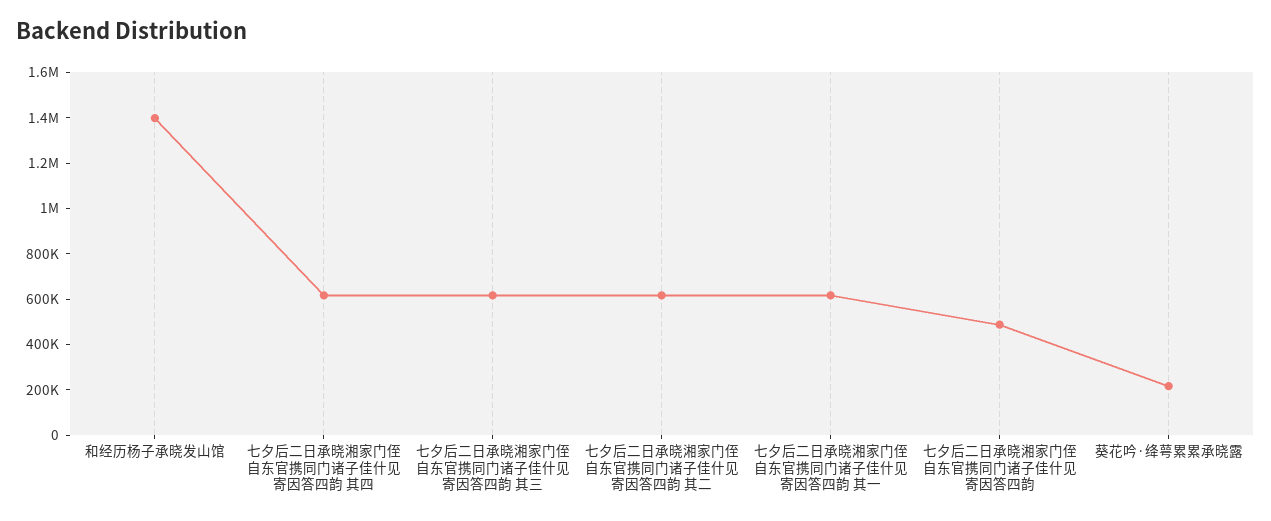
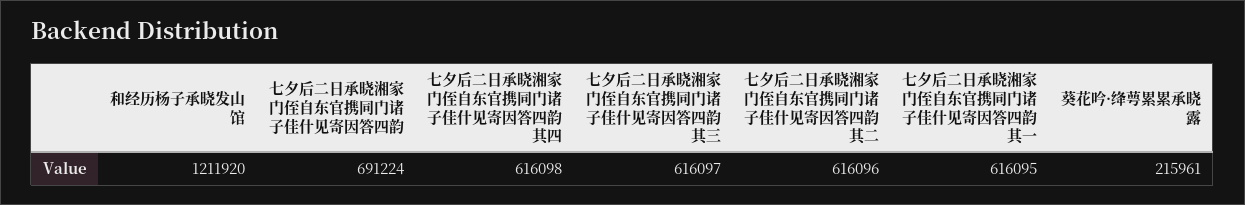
和经历杨子承晓发山馆: 1400000 -> 1211920
七夕后二日承晓湘家门侄自东官携同门诸子佳什见寄因答四韵: 500000 -> 691224

